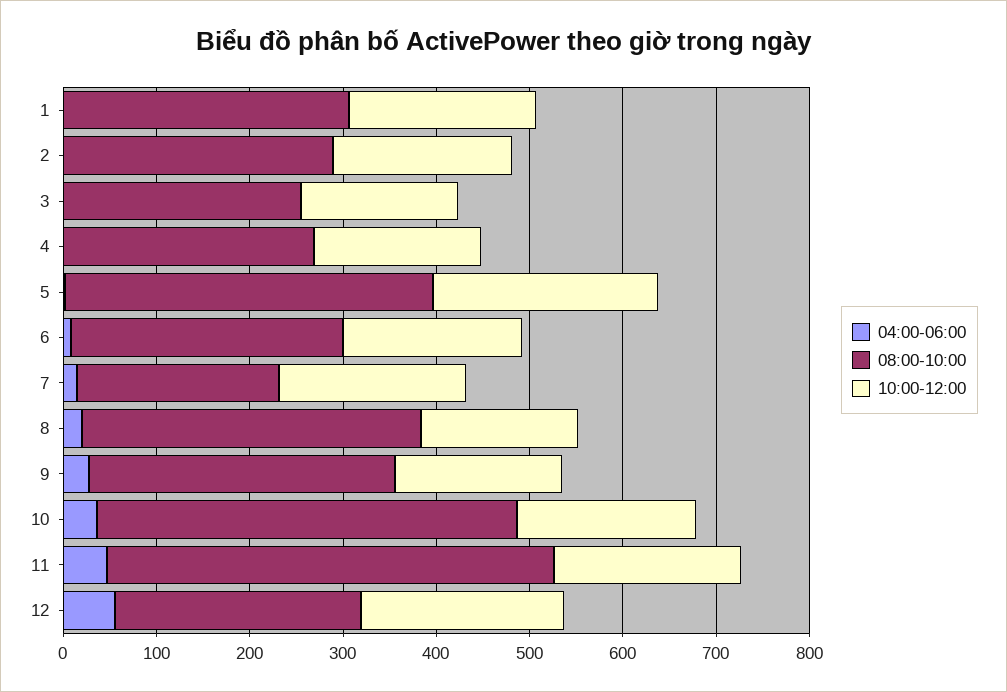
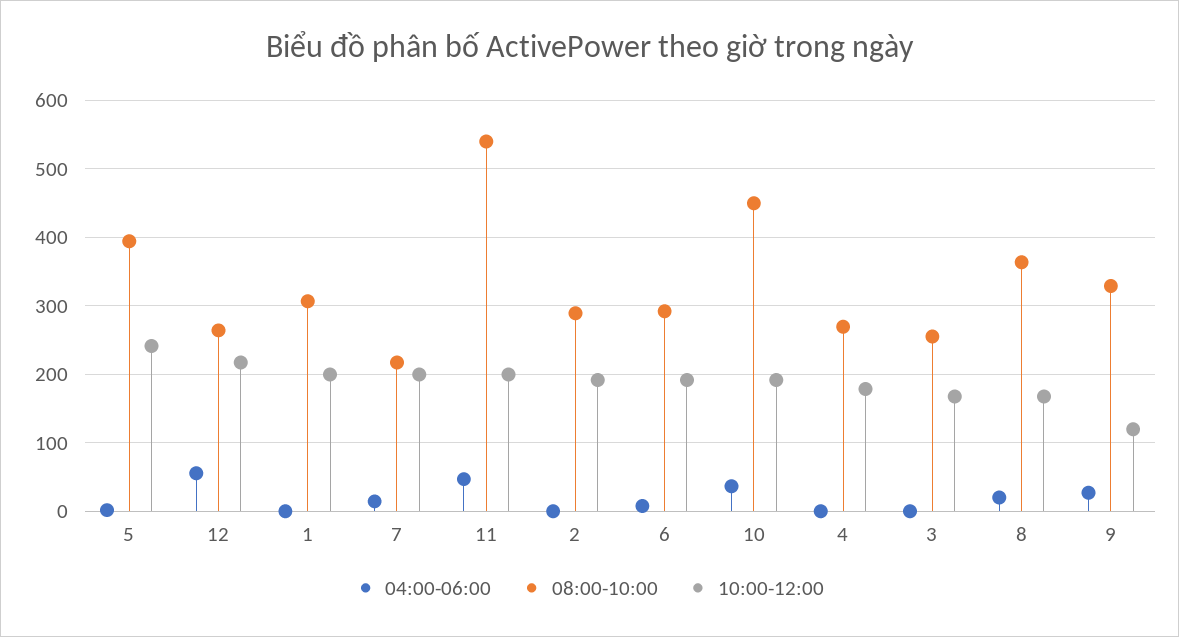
10:00-12:00, 9: 180 -> 120
08:00-10:00, 11: 480 -> 540

